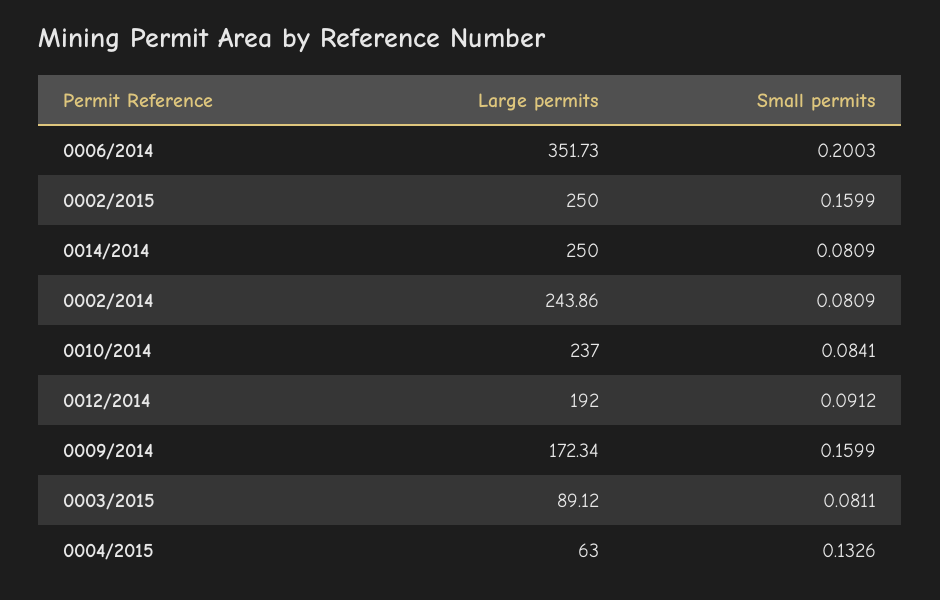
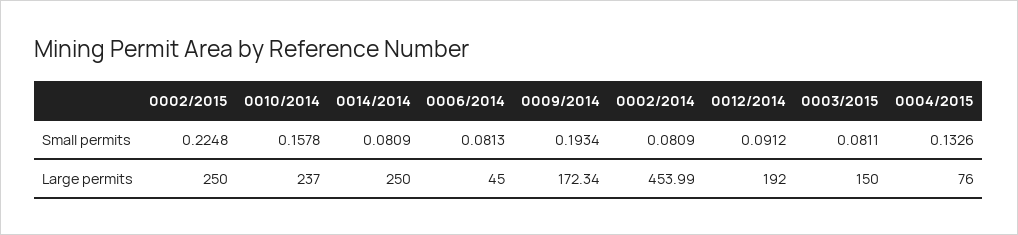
Large permits, 0006/2014: 351.73 -> 45
Small permits, 0006/2014: 0.2003 -> 0.0813
Small permits, 0002/2015: 0.1599 -> 0.2248
Large permits, 0002/2014: 243.86 -> 453.99
Small permits, 0010/2014: 0.0841 -> 0.1578
Small permits, 0009/2014: 0.1599 -> 0.1934
Large permits, 0003/2015: 89.12 -> 150
Large permits, 0004/2015: 63 -> 76

